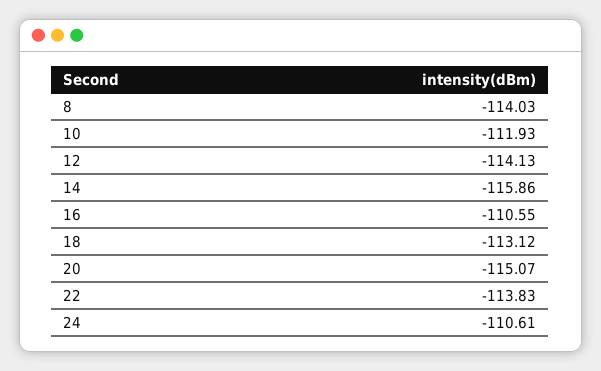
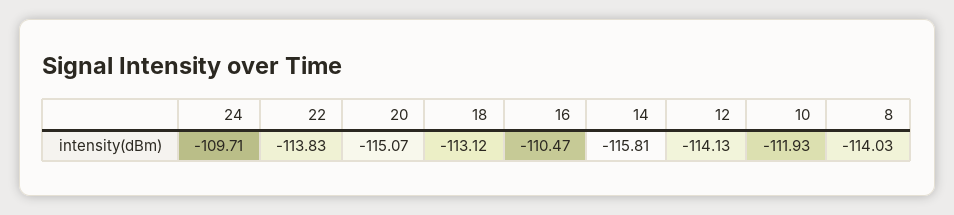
14: -115.86 -> -115.81
16: -110.55 -> -110.47
24: -110.61 -> -109.71

